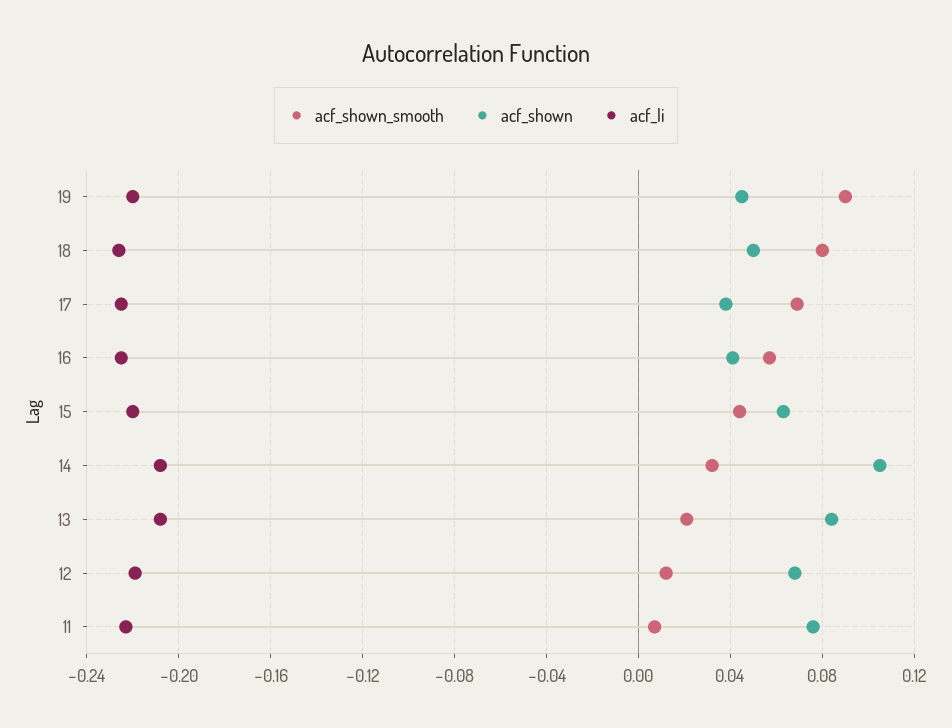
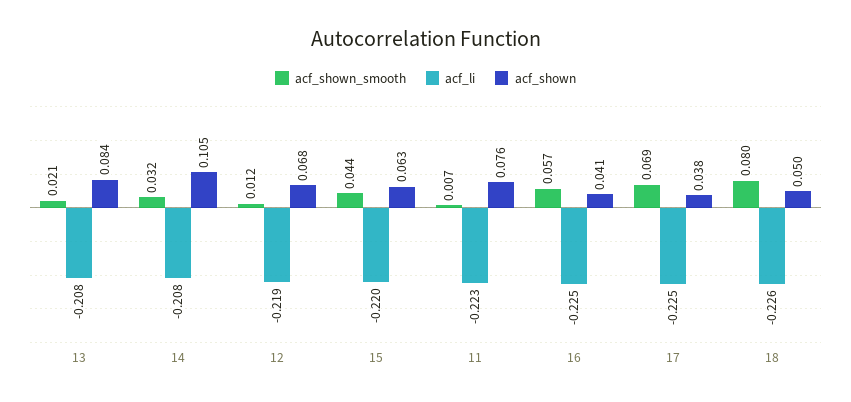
acf_shown_smooth, 19: 0.09 -> none
acf_shown, 19: 0.045 -> none
acf_li, 19: -0.22 -> none

